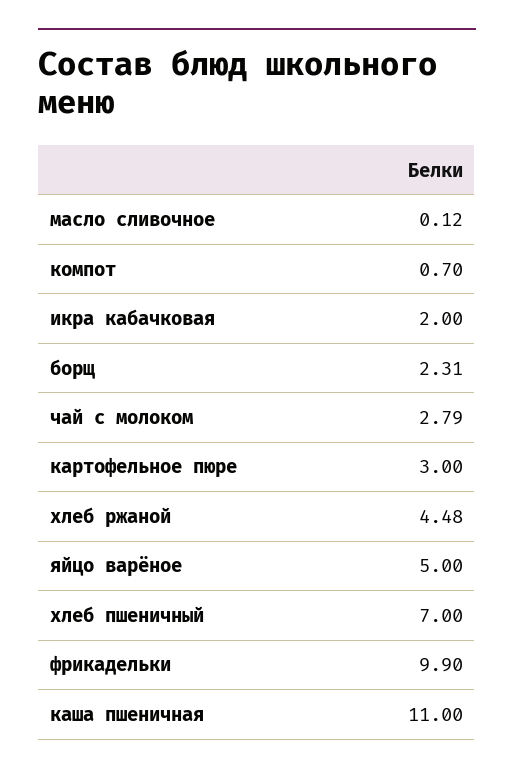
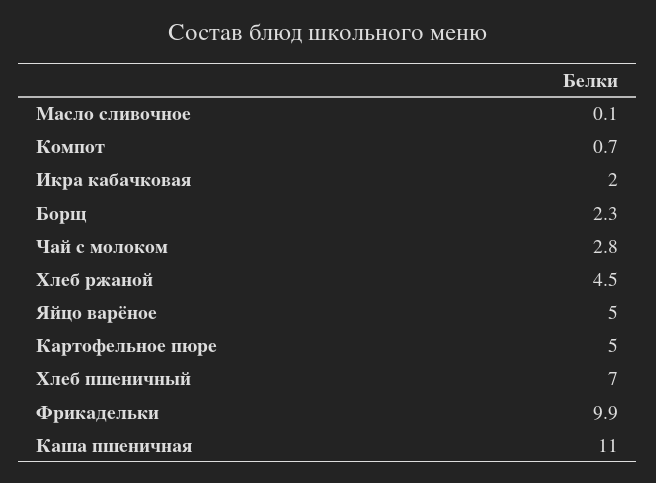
картофельное пюре: 3 -> 5

